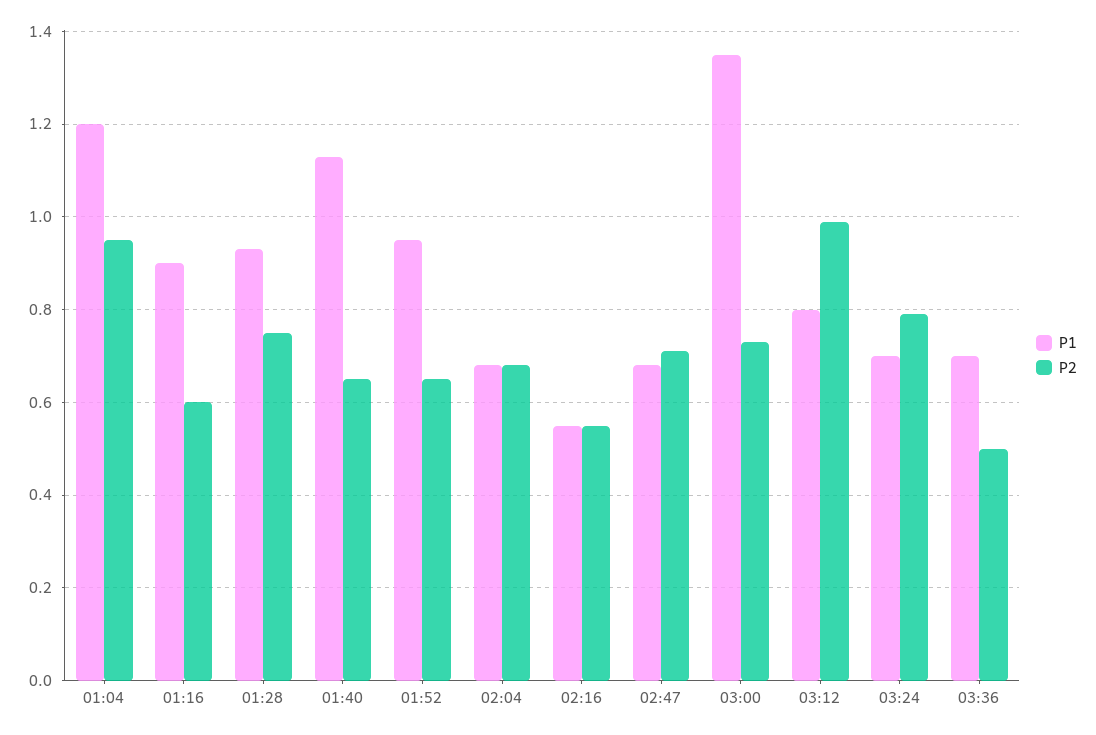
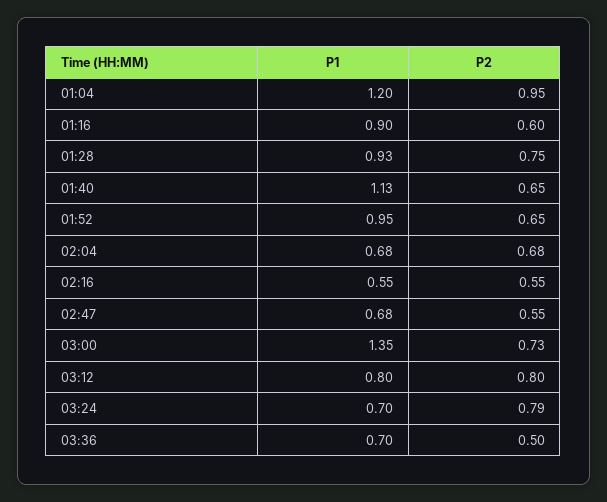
P2, 02:47: 0.7 -> 0.55
P2, 03:12: 1 -> 0.8

